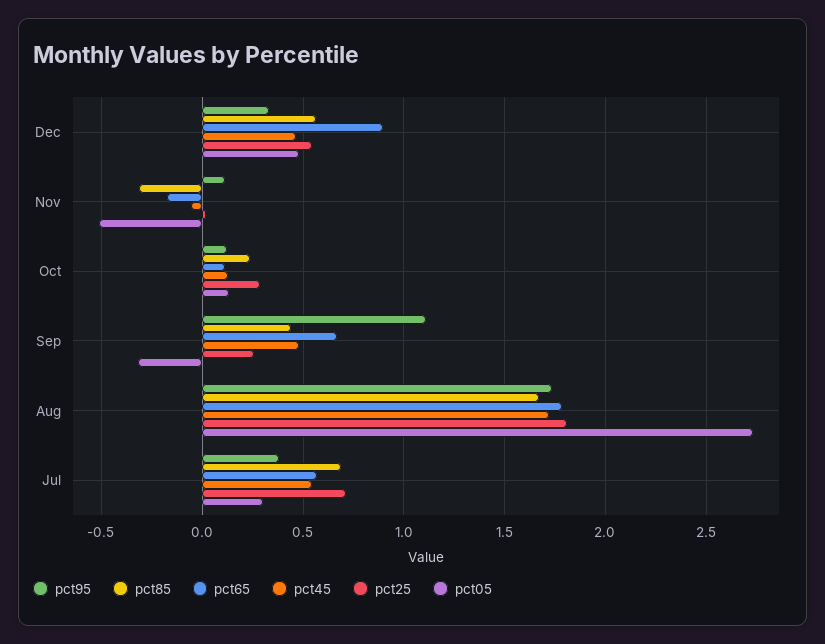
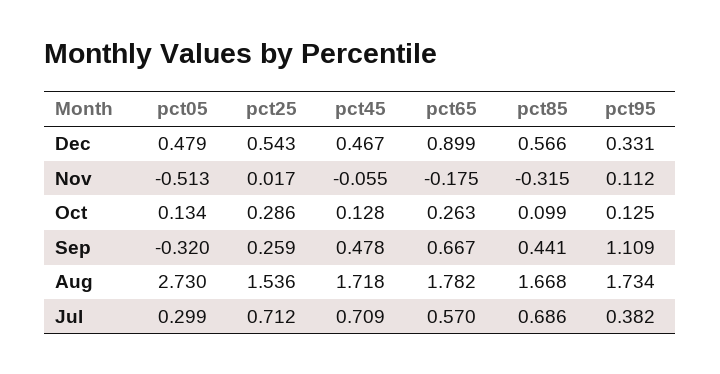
pct85, Oct: 0.25 -> 0.099
pct65, Oct: 0.1 -> 0.263
pct25, Aug: 1.8 -> 1.536
pct45, Jul: 0.55 -> 0.709

